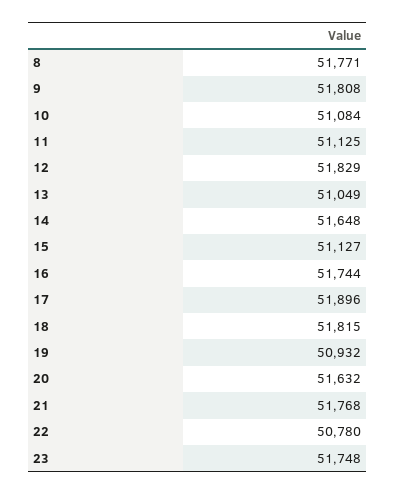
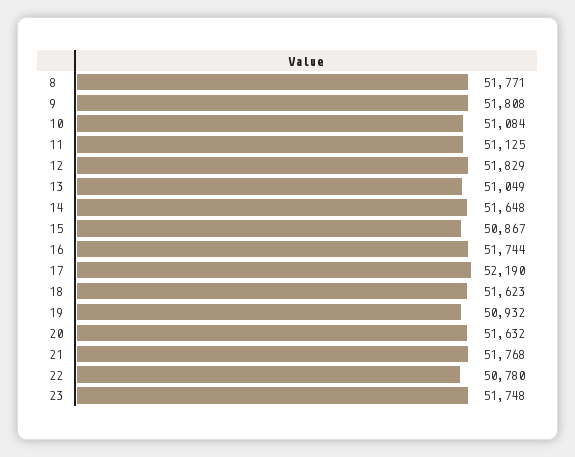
15: 51127 -> 50867
17: 51896 -> 52190
18: 51815 -> 51623

